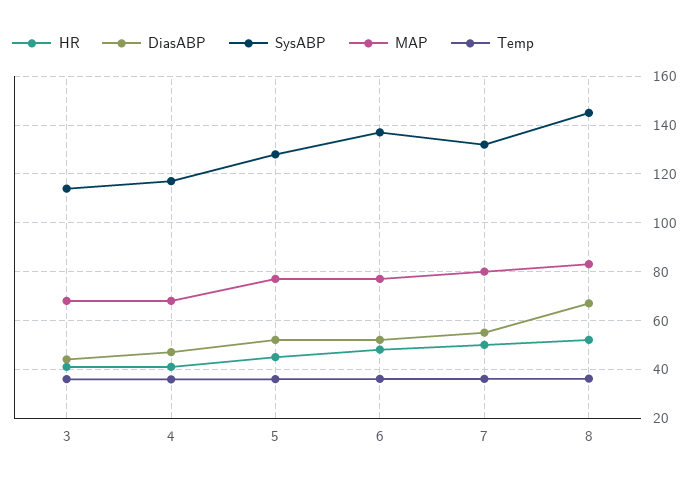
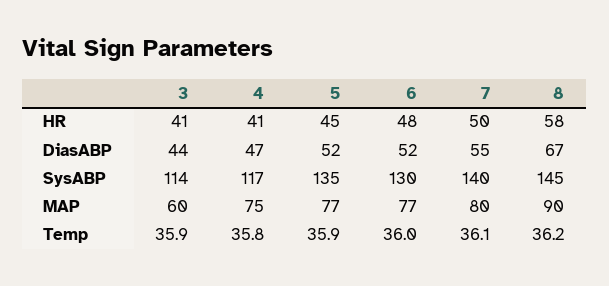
MAP, 3: 67.5 -> 60
MAP, 4: 67.5 -> 75
SysABP, 5: 127.5 -> 135
SysABP, 6: 137.5 -> 130
SysABP, 7: 132.5 -> 140
HR, 8: 52.5 -> 58
MAP, 8: 82.5 -> 90

